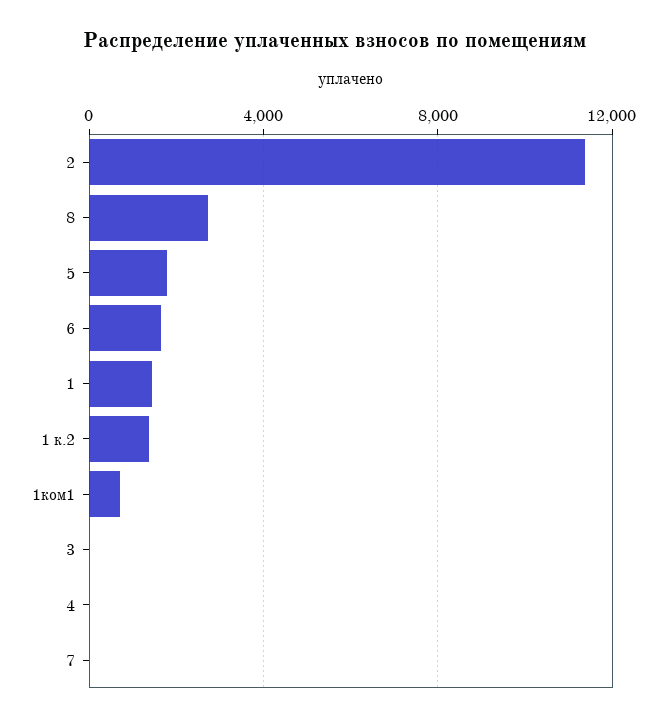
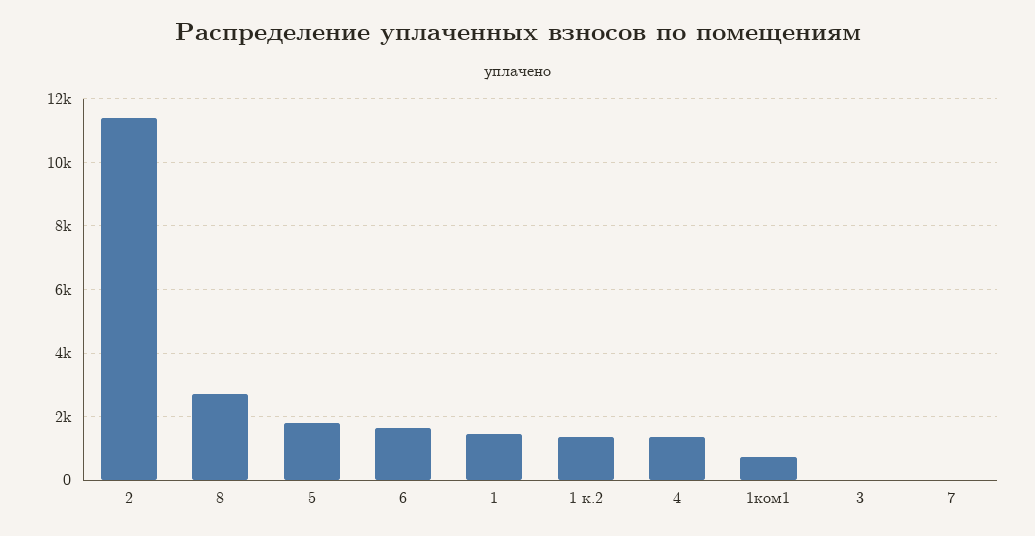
4: 0 -> 1400

